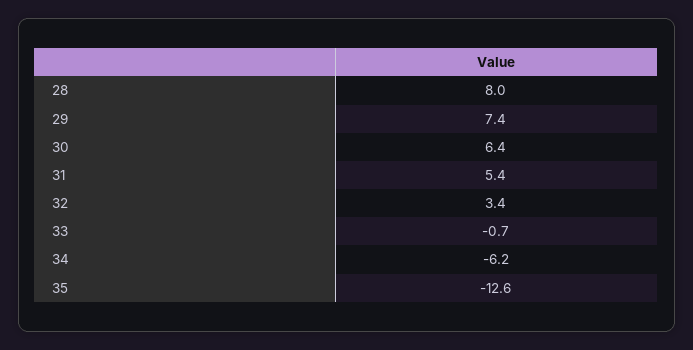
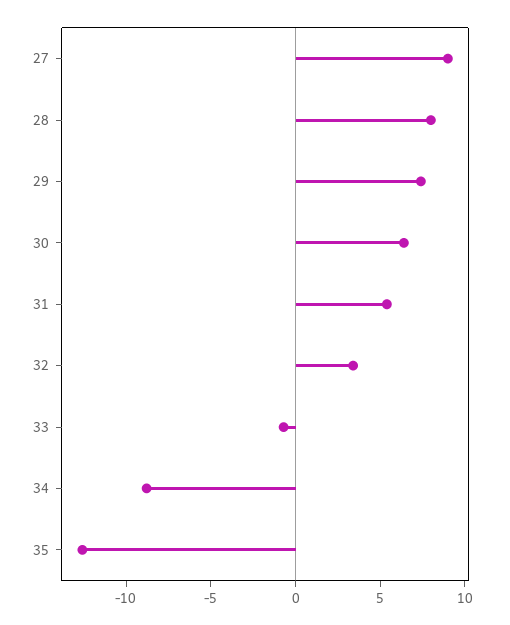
34: -6.2 -> -9
27: none -> 9

